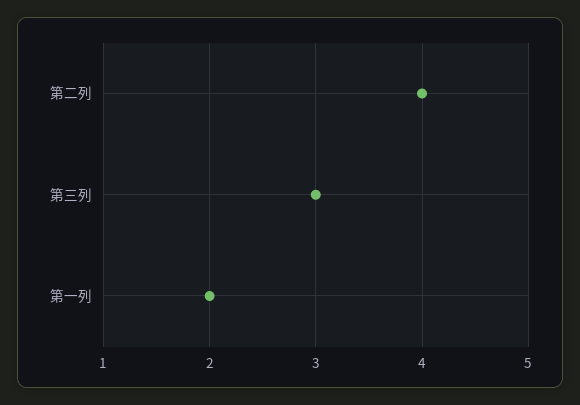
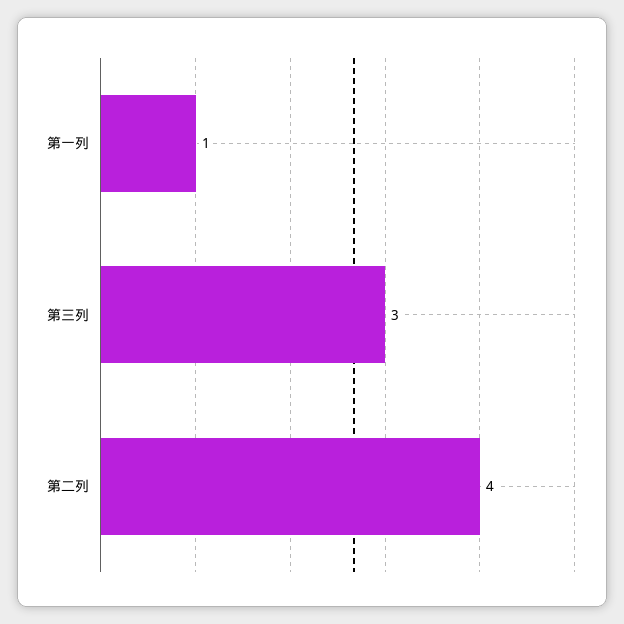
第一列: 2 -> 1

